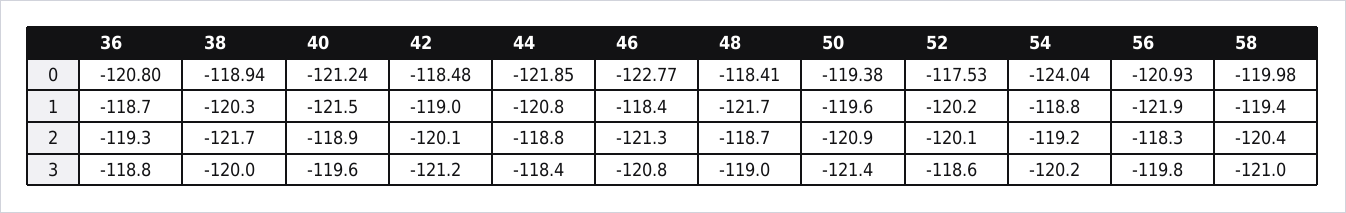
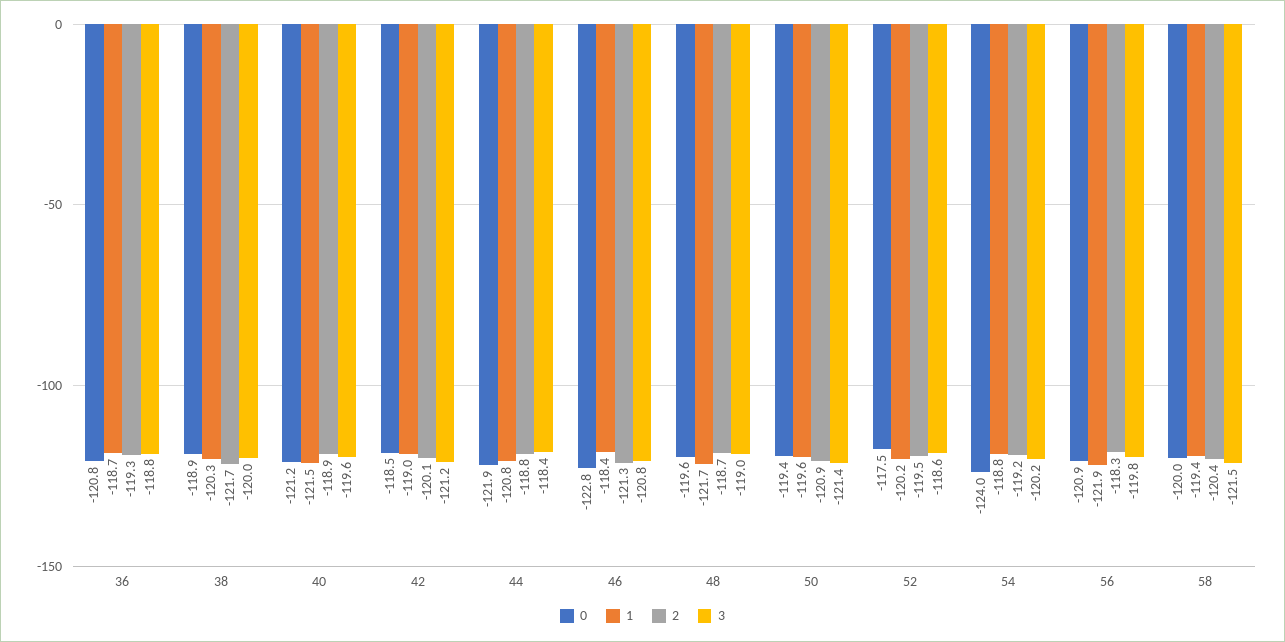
0, 48: -118.41 -> -119.6
2, 52: -120.1 -> -119.5
3, 58: -121 -> -121.5

